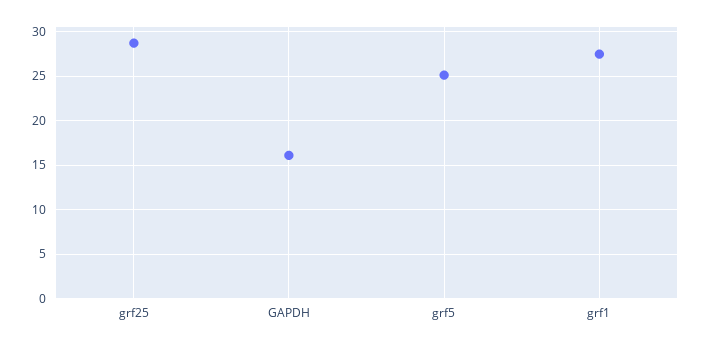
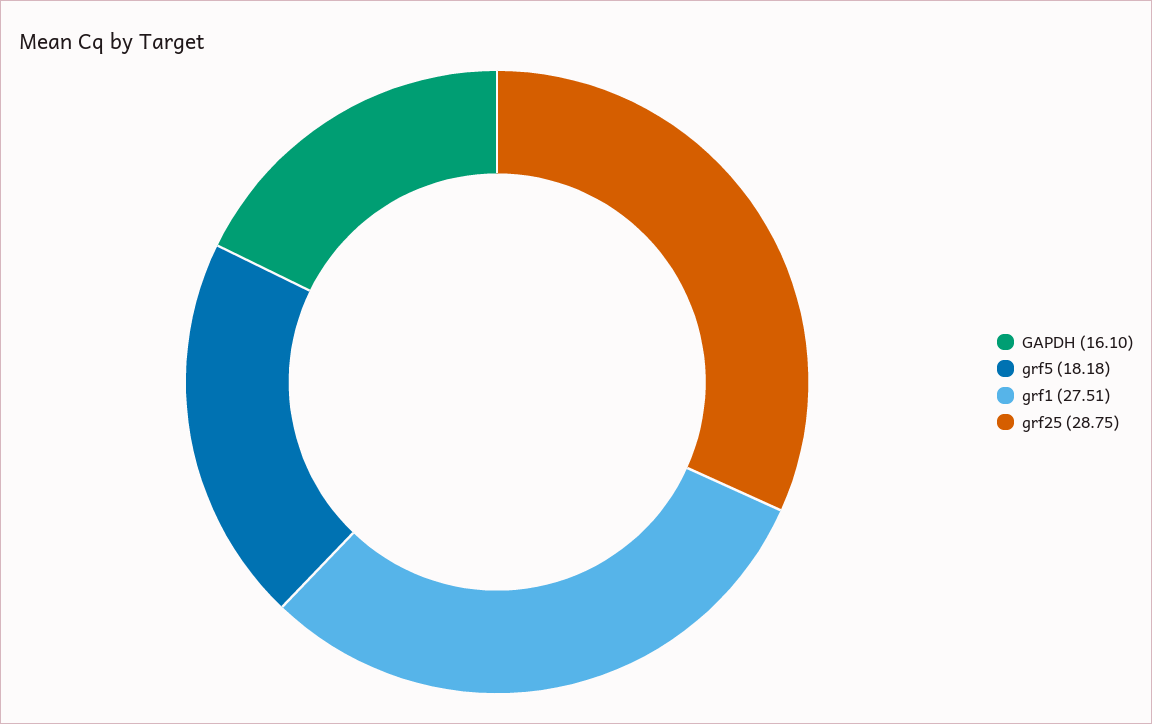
grf5: 25 -> 18.18

